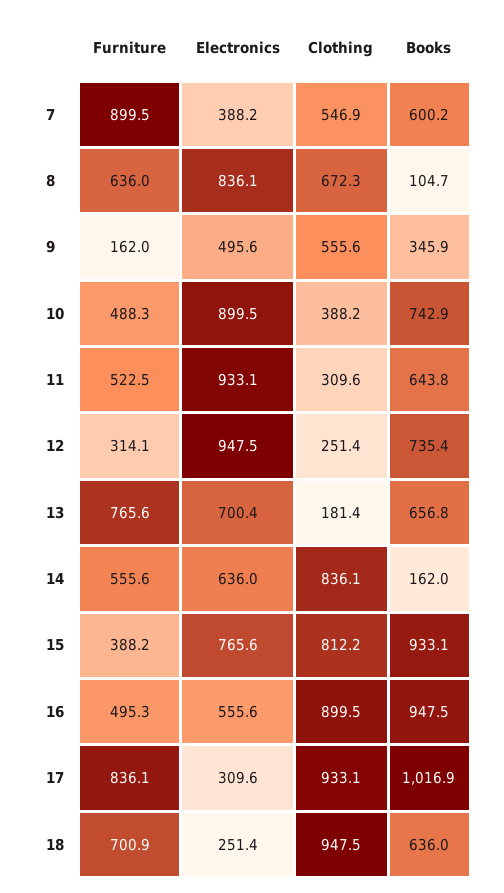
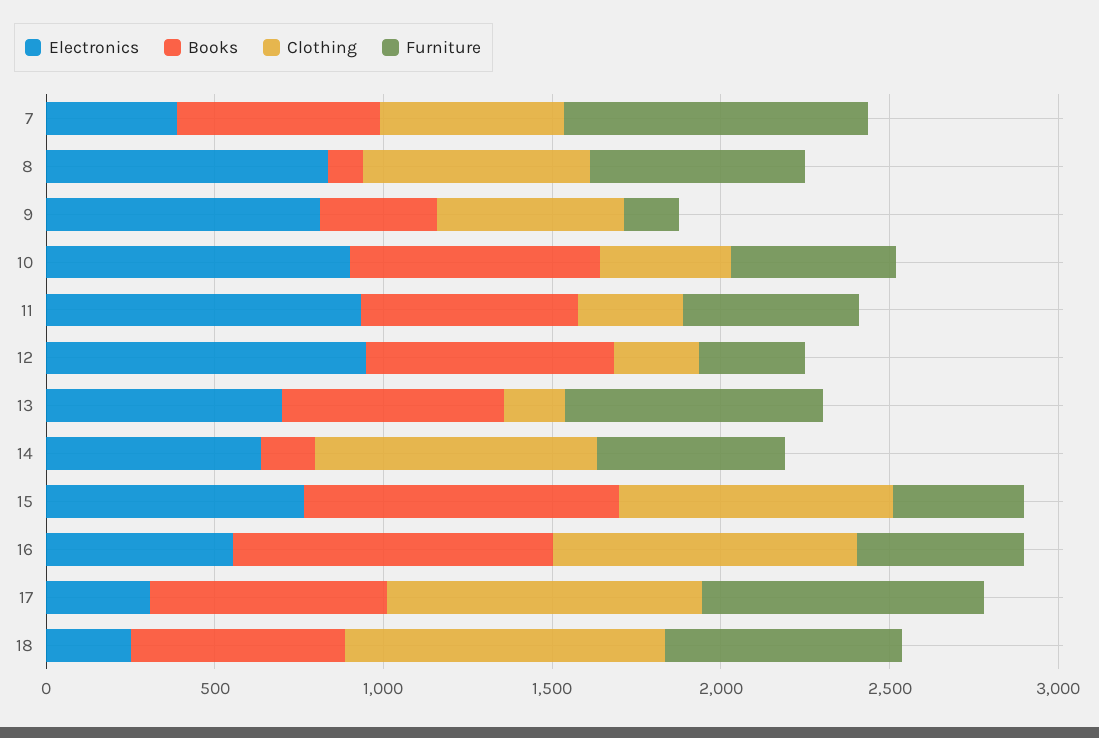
Electronics, 9: 495.6 -> 800
Books, 17: 1016.9 -> 700

